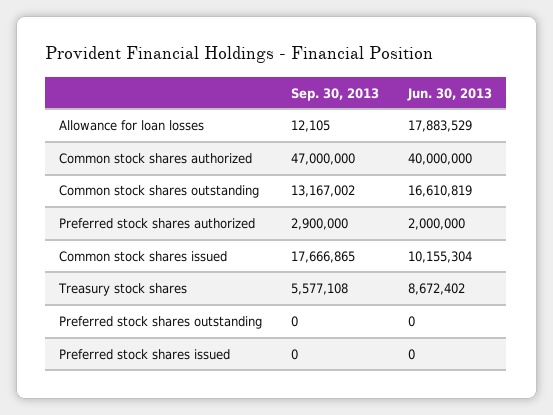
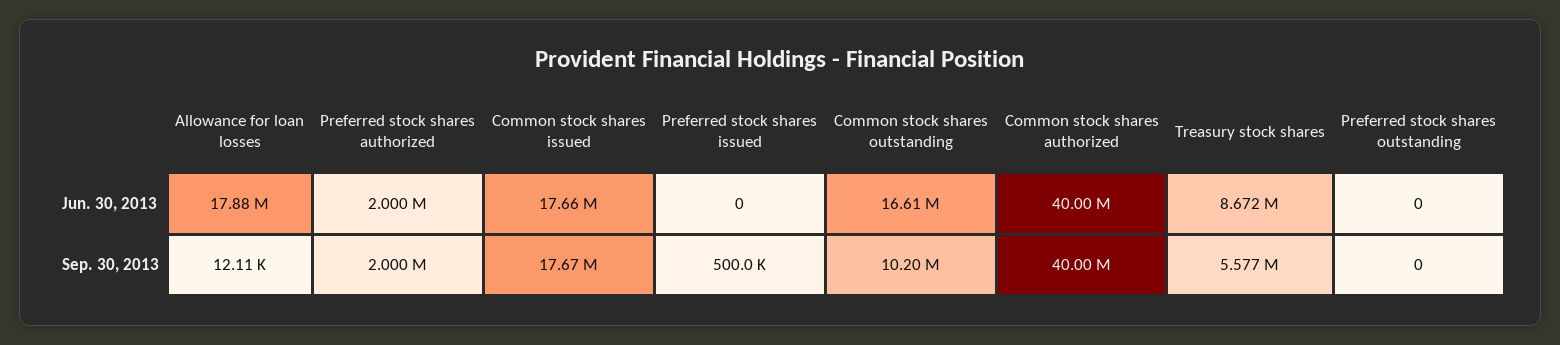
Sep. 30, 2013, Common stock shares authorized: 47000000 -> 40000000
Sep. 30, 2013, Common stock shares outstanding: 13167002 -> 10200000
Sep. 30, 2013, Preferred stock shares authorized: 2900000 -> 2000000
Jun. 30, 2013, Common stock shares issued: 10155304 -> 17660000
Sep. 30, 2013, Preferred stock shares issued: 0 -> 500000

